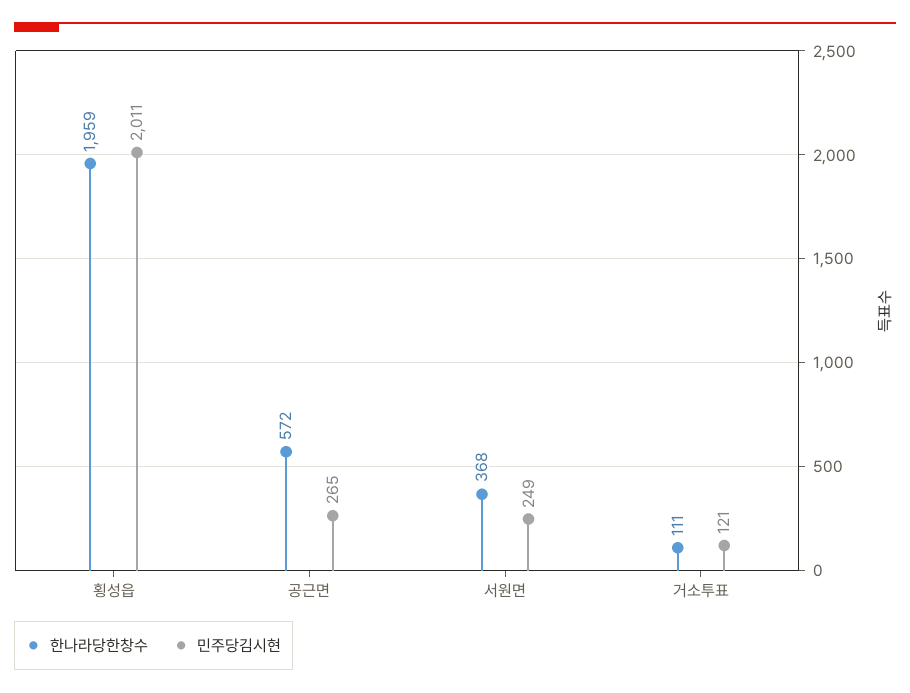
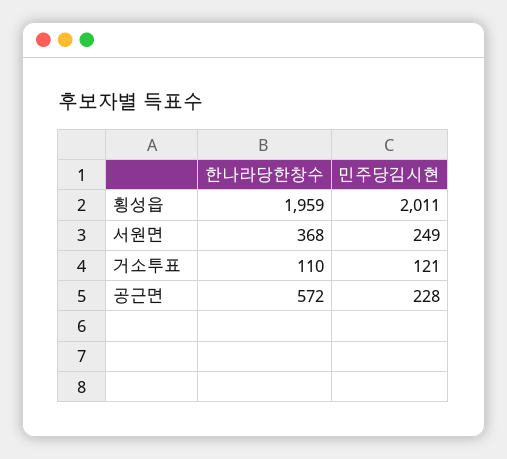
민주당김시현, 공근면: 265 -> 228
한나라당한창수, 거소투표: 111 -> 110

